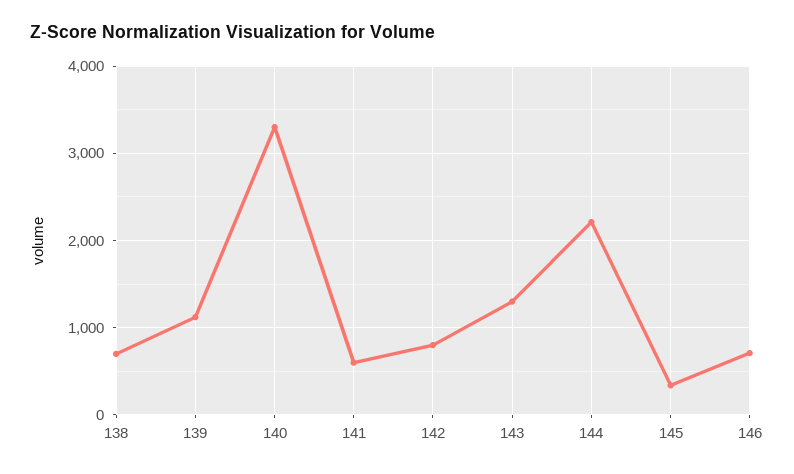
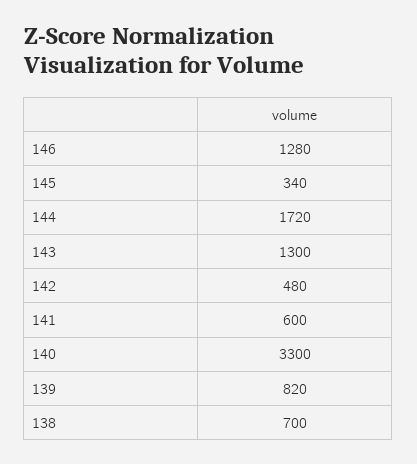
139: 1100 -> 820
142: 800 -> 480
144: 2200 -> 1720
146: 700 -> 1280

